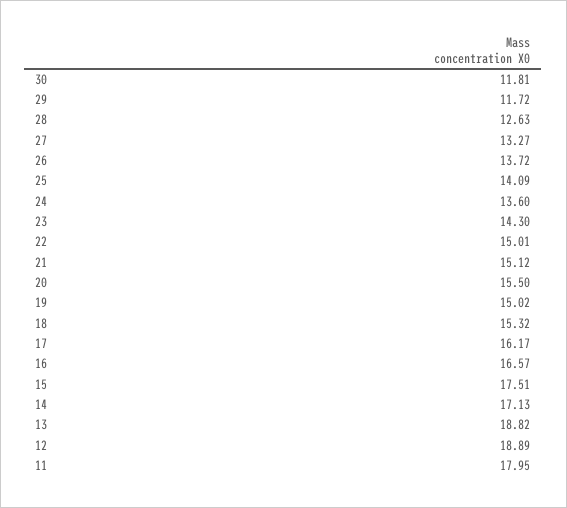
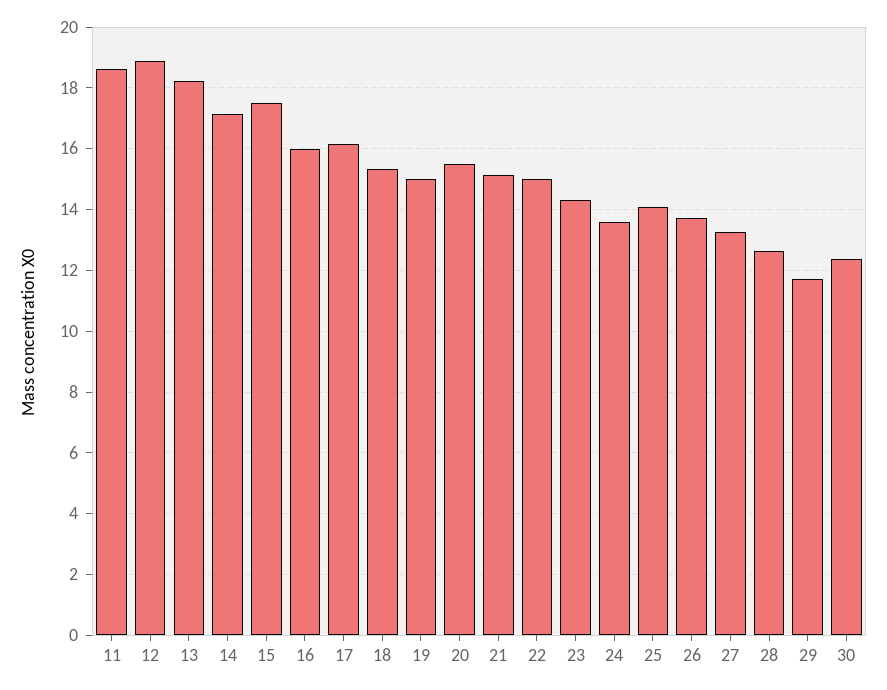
30: 11.81 -> 12.4
16: 16.57 -> 16
13: 18.82 -> 18.2
11: 17.95 -> 18.6

